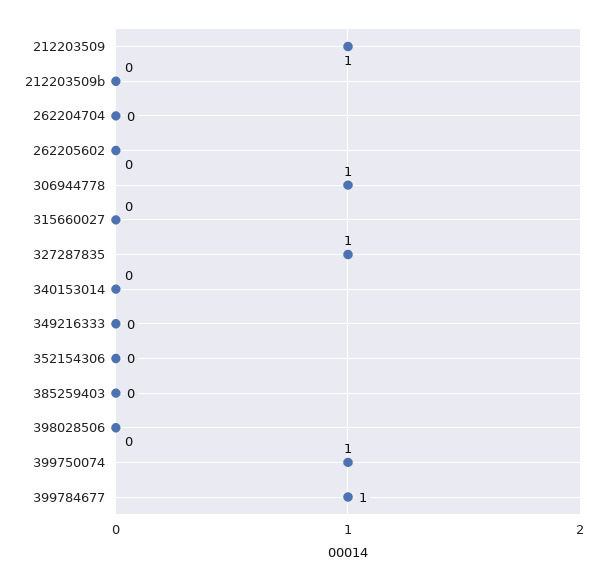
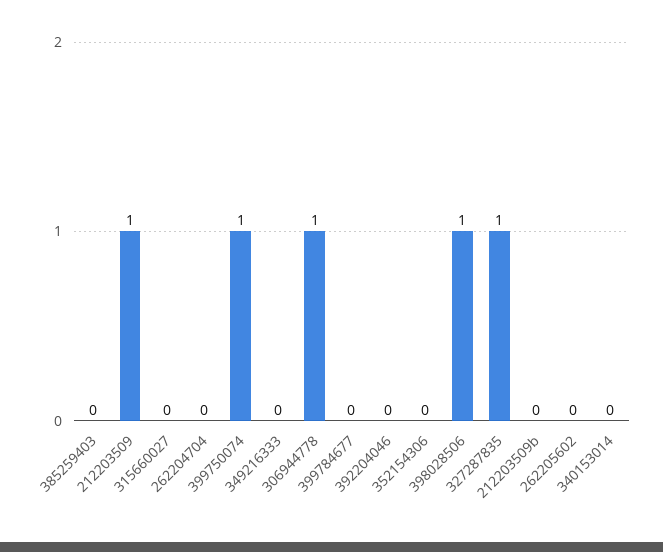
398028506: 0 -> 1
399784677: 1 -> 0
392204046: none -> 0

